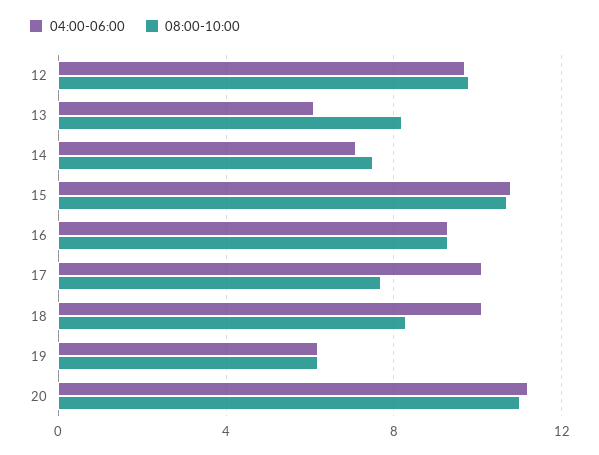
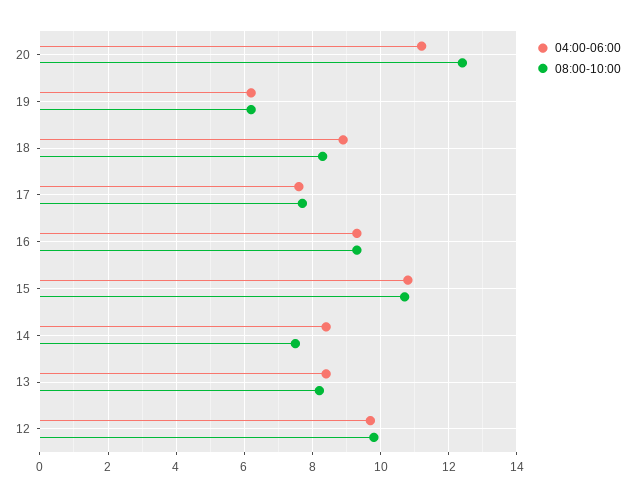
04:00-06:00, 13: 6 -> 8.5
04:00-06:00, 14: 7 -> 8.5
04:00-06:00, 17: 10 -> 7.5
04:00-06:00, 18: 10 -> 9
08:00-10:00, 20: 11 -> 12.5

